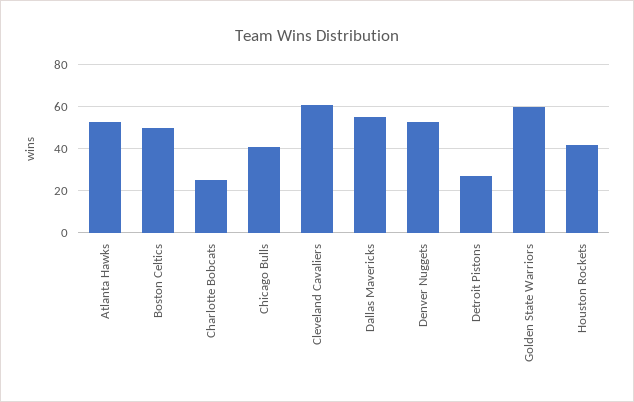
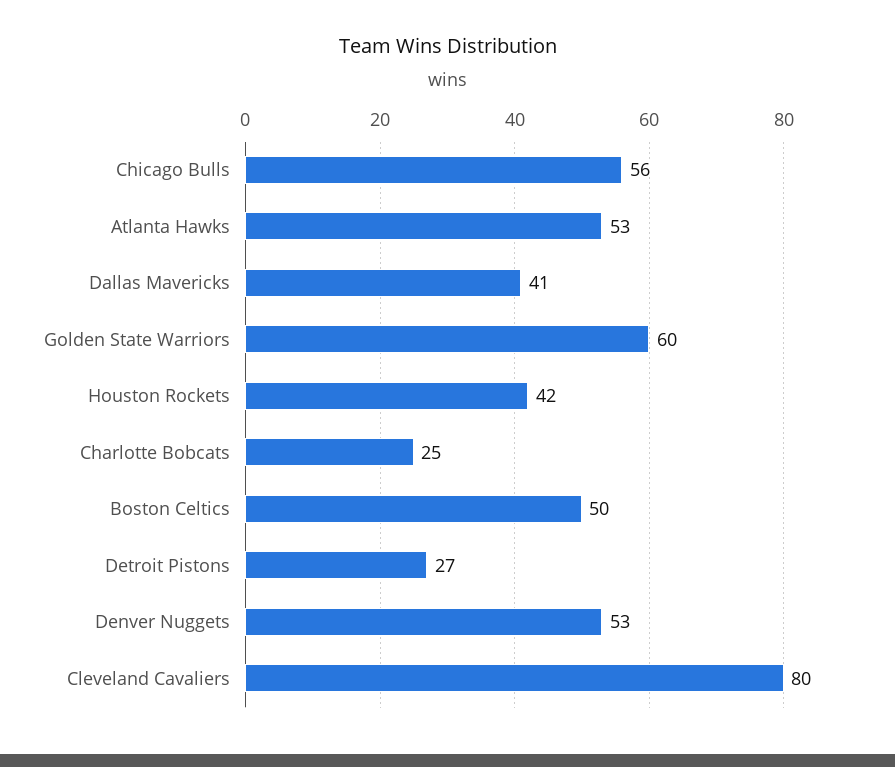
Chicago Bulls: 40 -> 56
Cleveland Cavaliers: 60 -> 80
Dallas Mavericks: 55 -> 41

